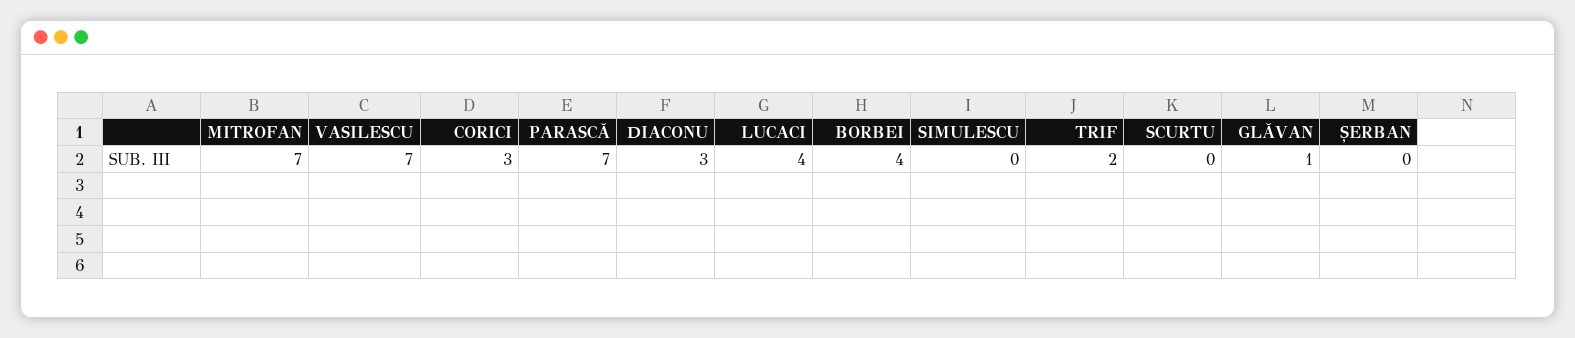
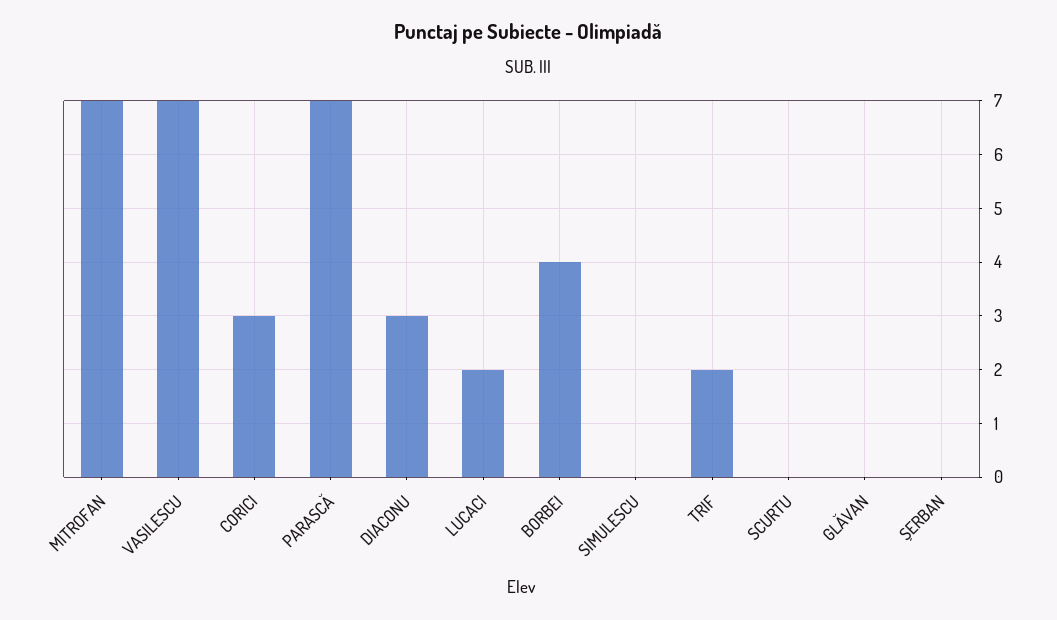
LUCACI: 4 -> 2
GLĂVAN: 1 -> 0

